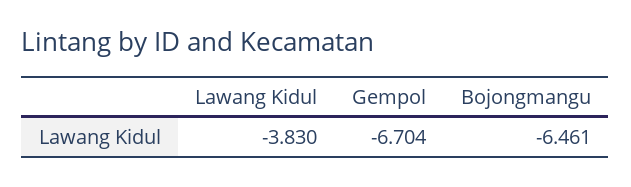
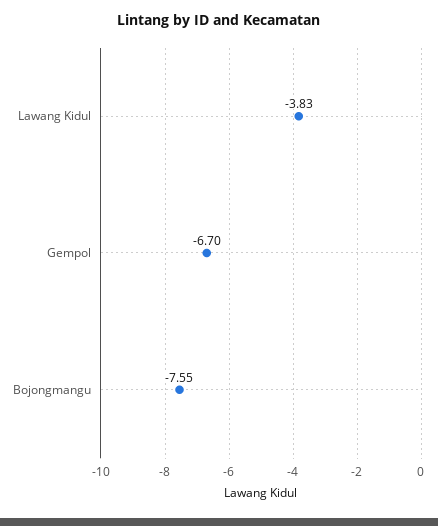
Bojongmangu: -6.461 -> -7.55

